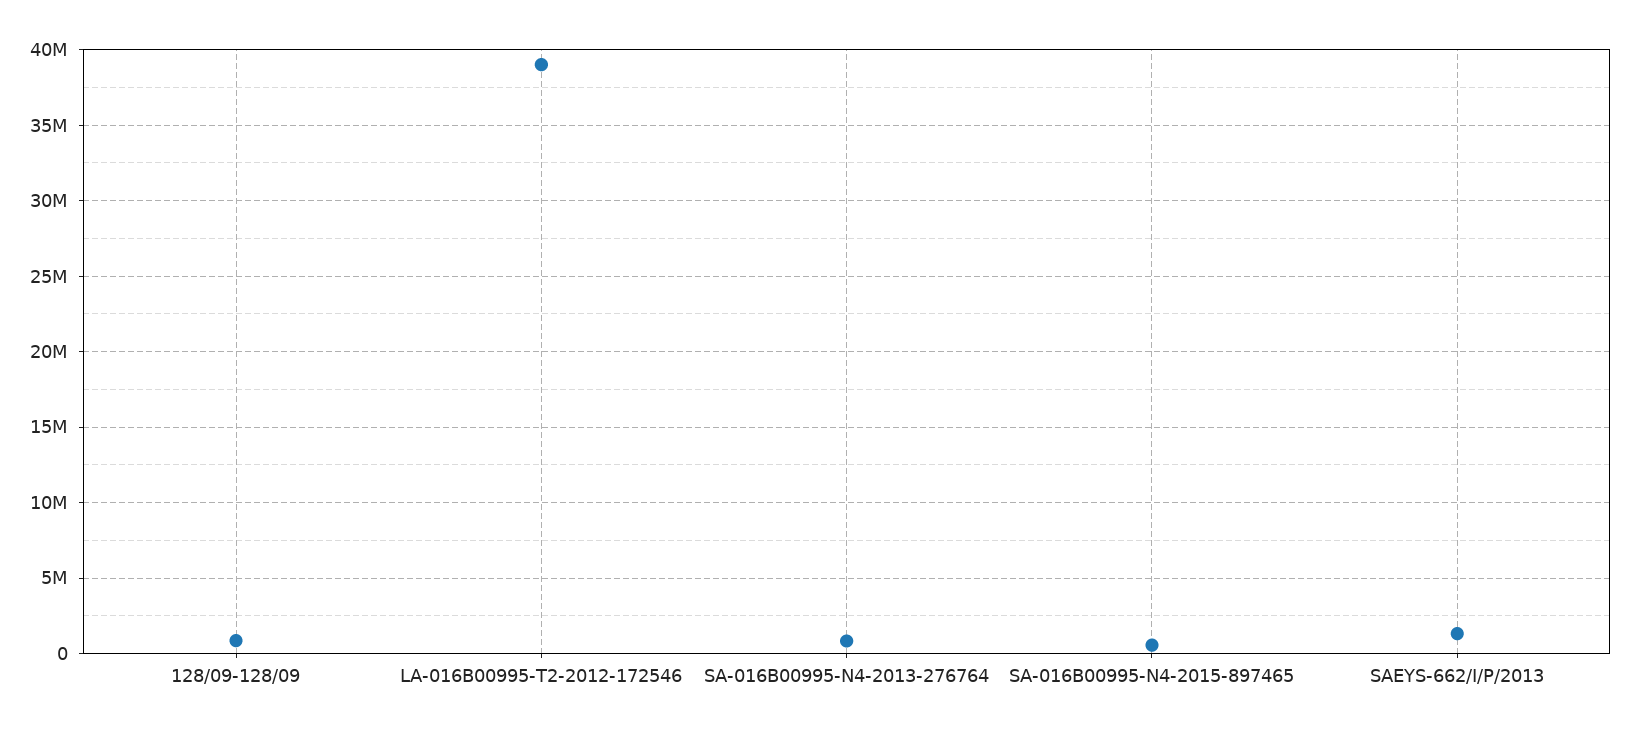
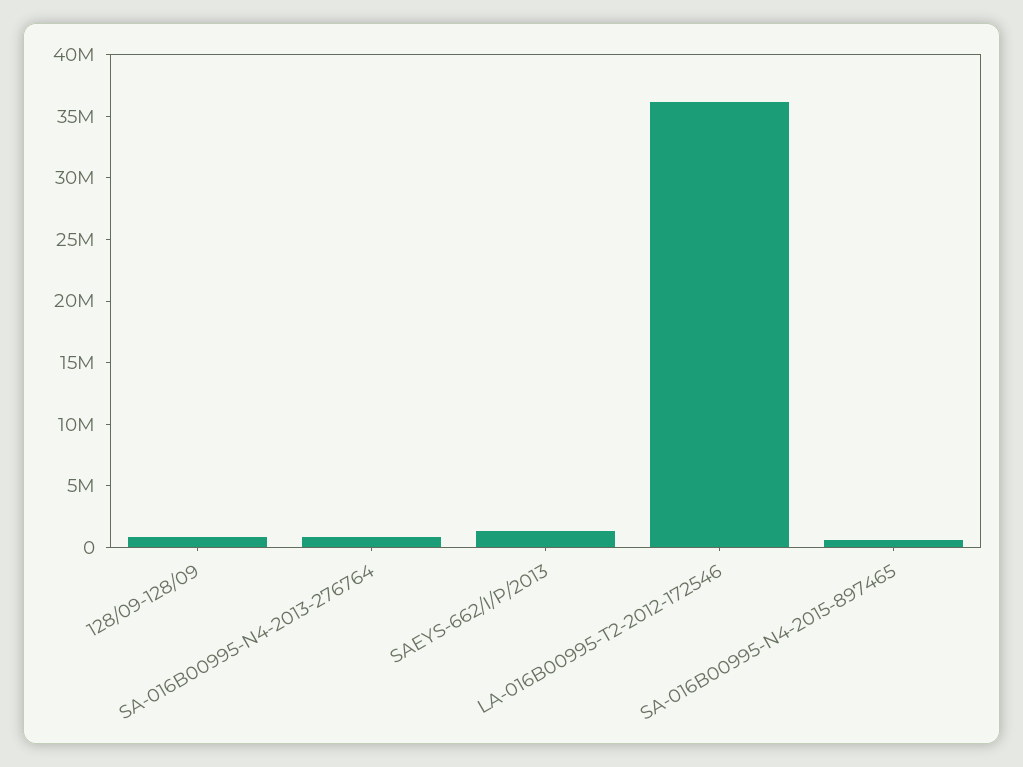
LA-016B00995-T2-2012-172546: 39000000 -> 36000000

